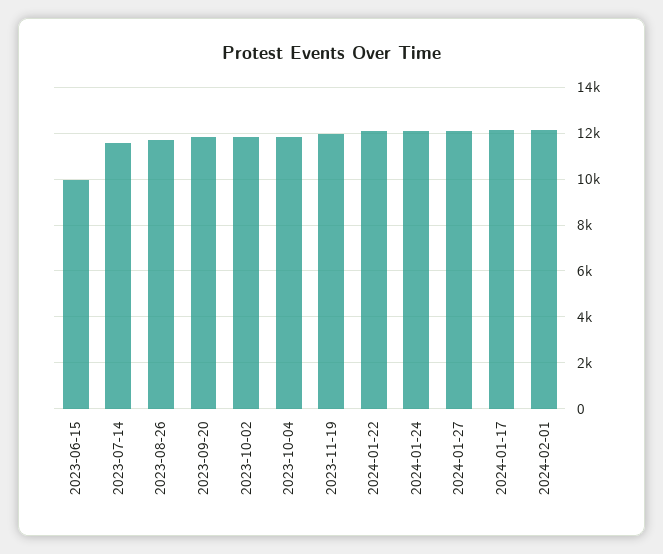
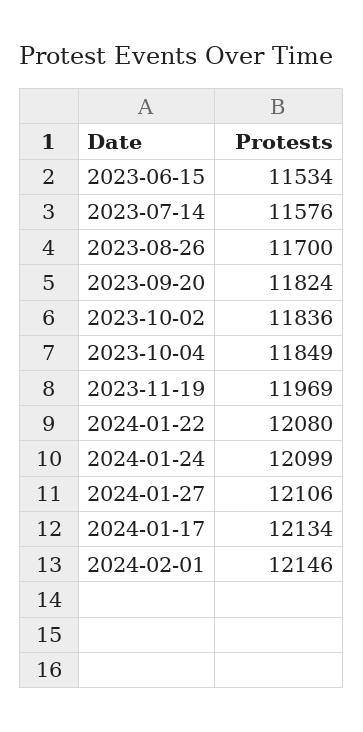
2023-06-15: 10000 -> 11534

